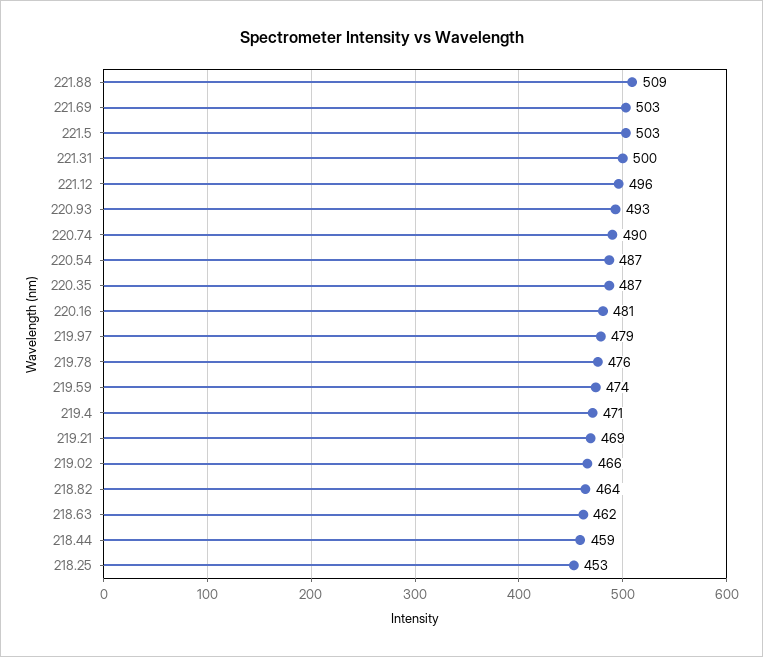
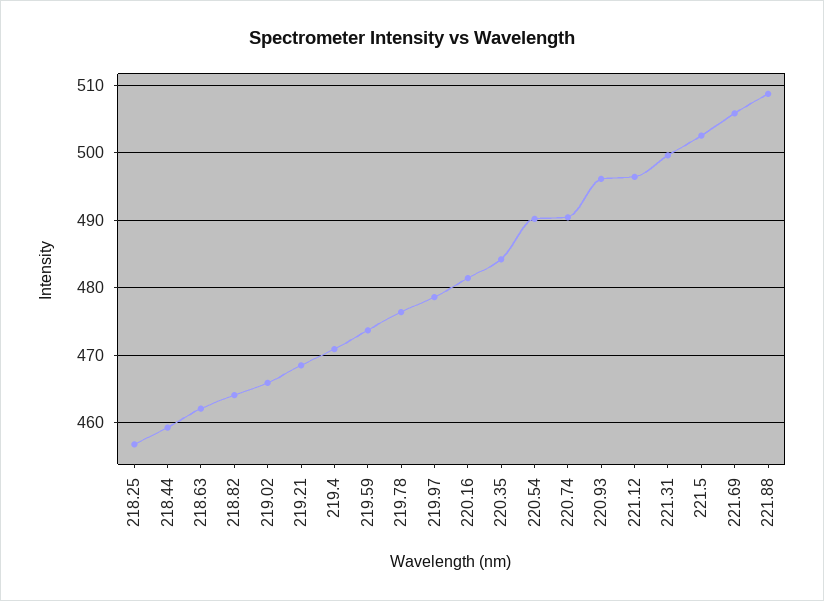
221.69: 503 -> 506
220.93: 493 -> 496
220.54: 487 -> 490
220.35: 487 -> 484
218.25: 453 -> 457

